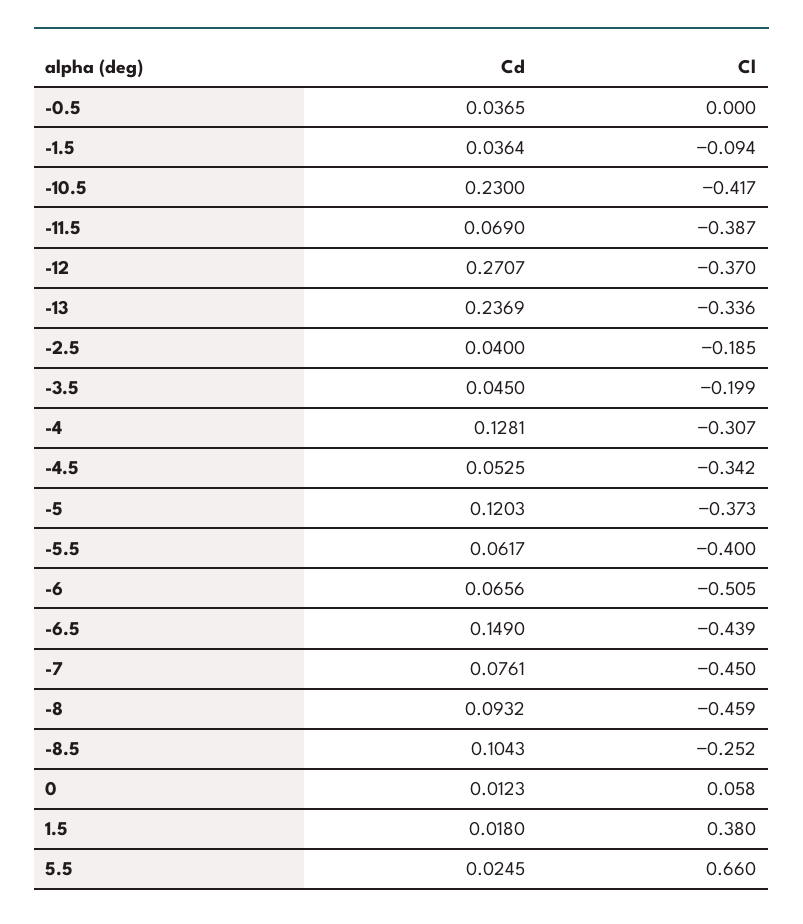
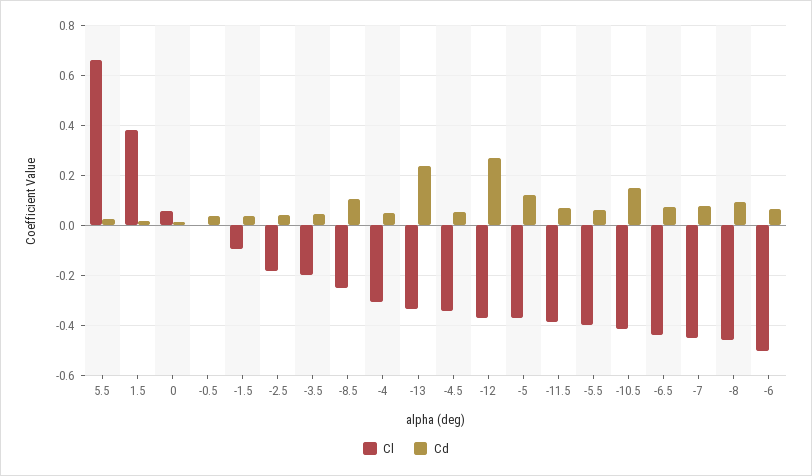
Cd, -10.5: 0.23 -> 0.15
Cd, -4: 0.1281 -> 0.05
Cd, -6.5: 0.149 -> 0.075

